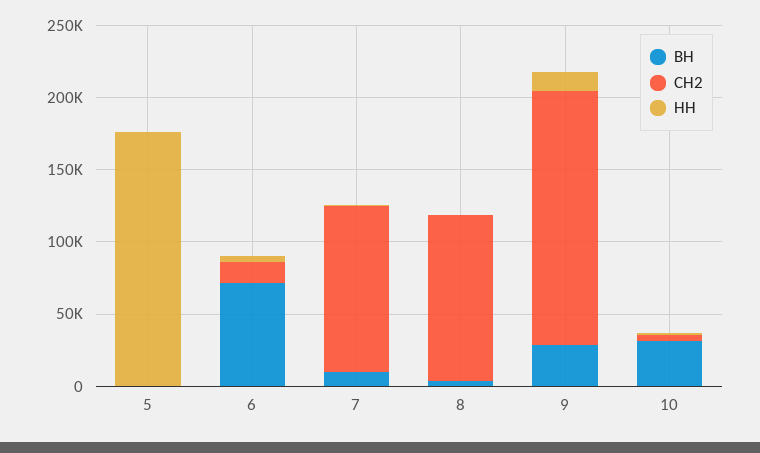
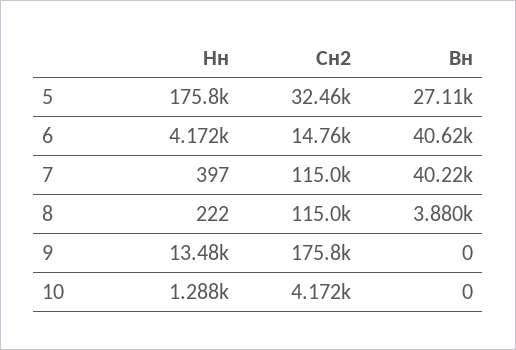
ВН, 5: 0 -> 27110
СН2, 5: 0 -> 32460
ВН, 6: 70000 -> 40620
ВН, 7: 10000 -> 40220
ВН, 9: 30000 -> 0
ВН, 10: 30000 -> 0

